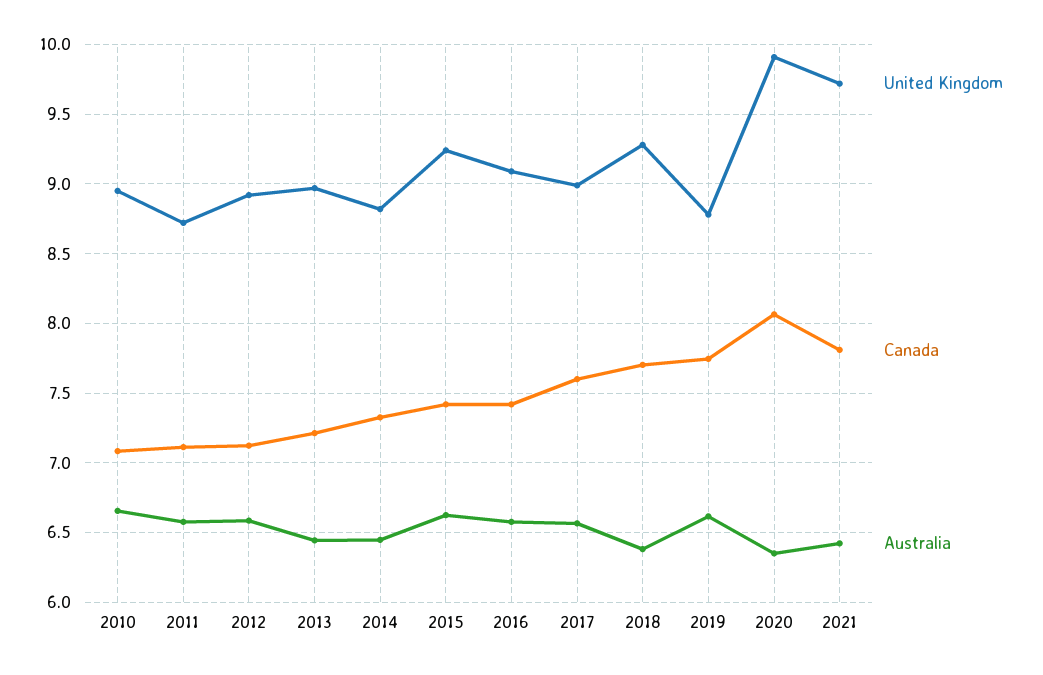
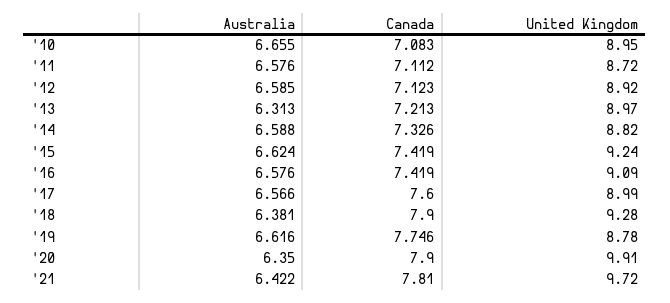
Australia, 2013: 6.45 -> 6.313
Australia, 2014: 6.45 -> 6.588
Canada, 2018: 7.7 -> 7.9
Canada, 2020: 8.05 -> 7.9

